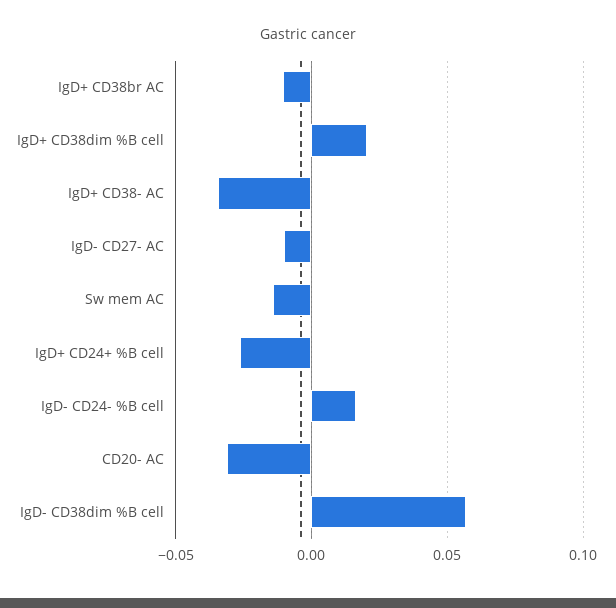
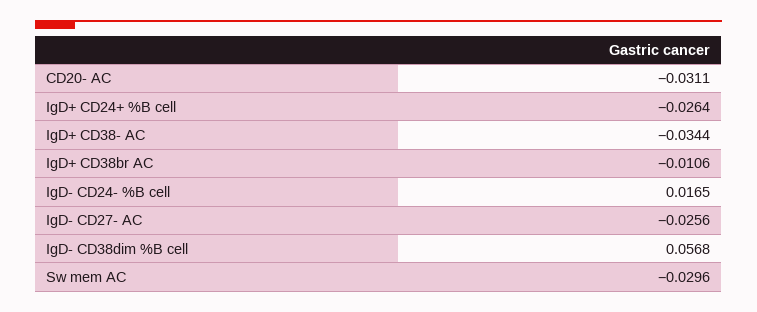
IgD+ CD38dim %B cell: 0.02 -> none
IgD- CD27- AC: -0.01 -> -0.0256
Sw mem AC: -0.015 -> -0.0296

